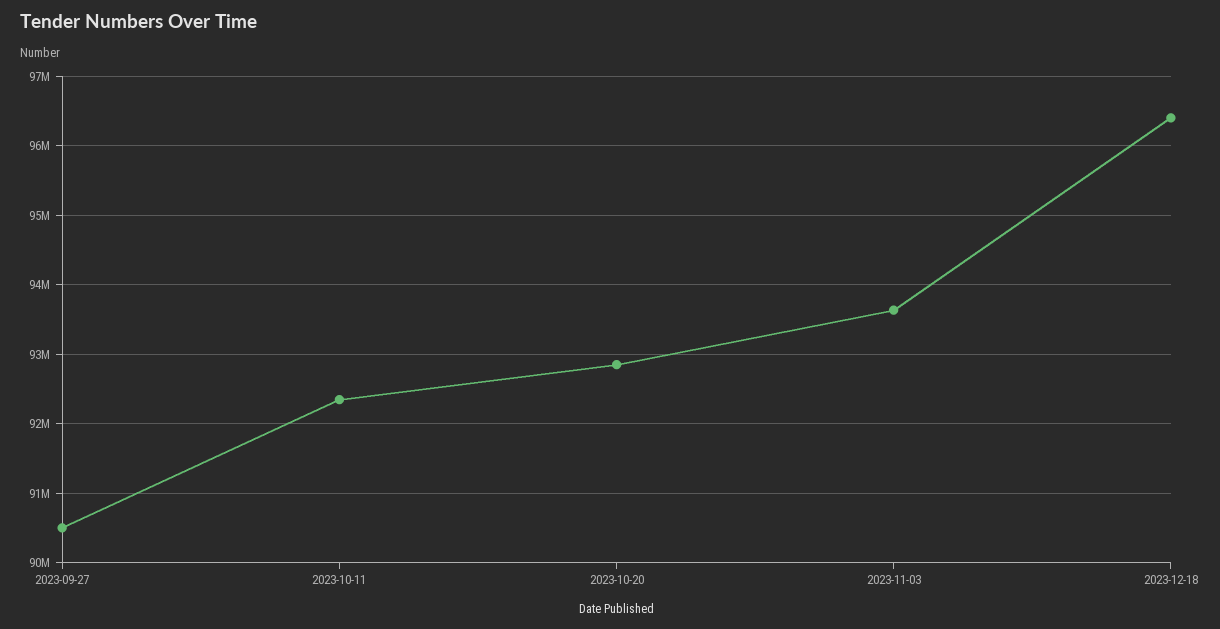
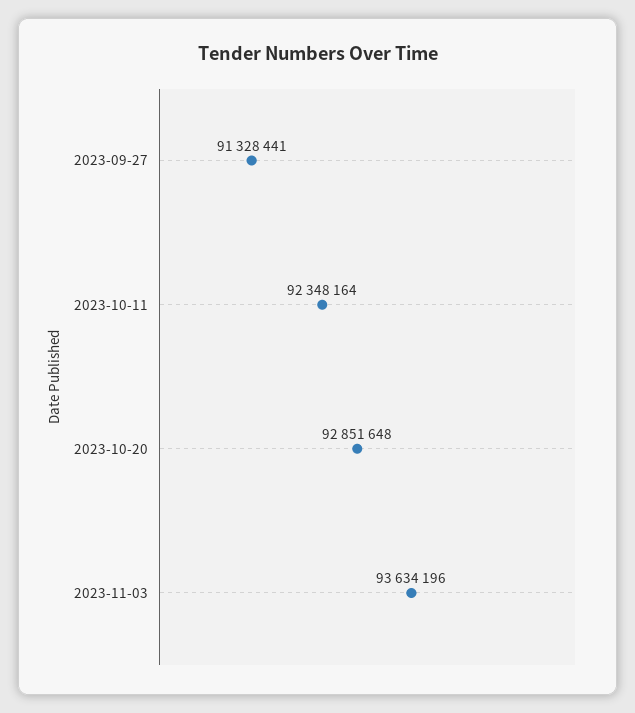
2023-09-27: 90500000 -> 91328441
2023-12-18: 96400000 -> none

